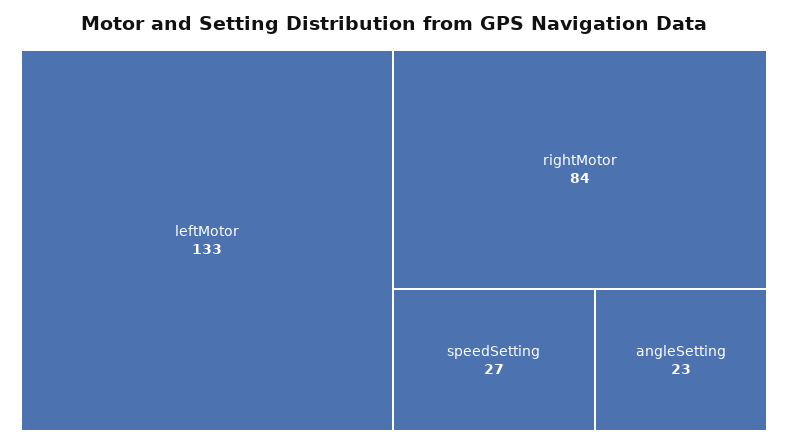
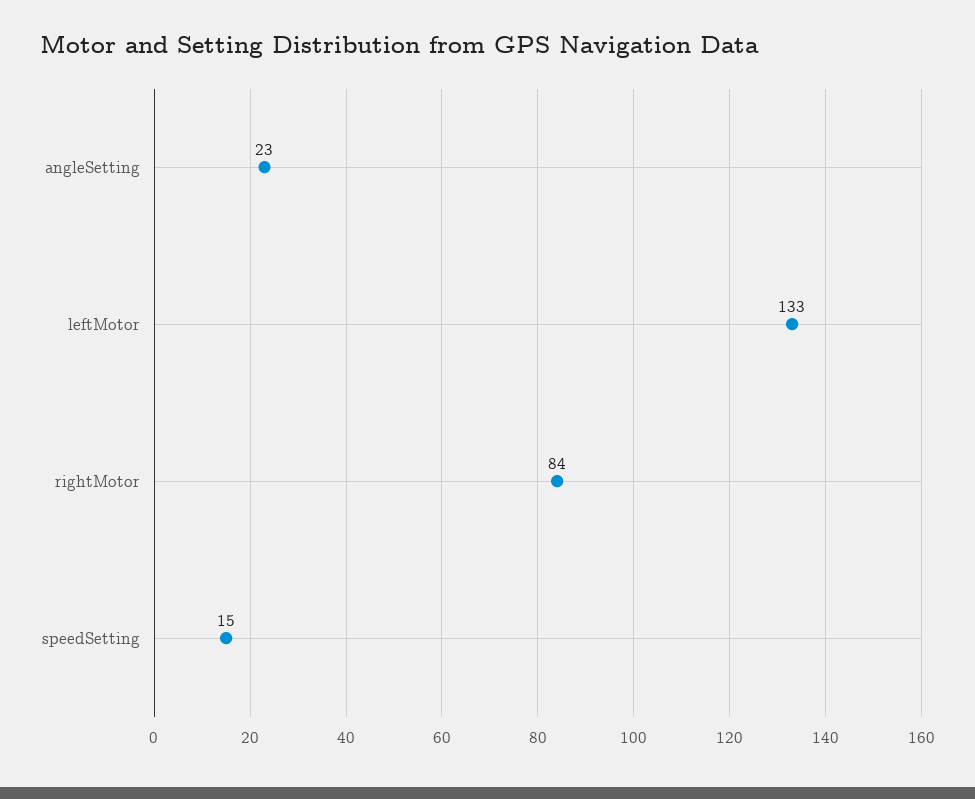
speedSetting: 27 -> 15

